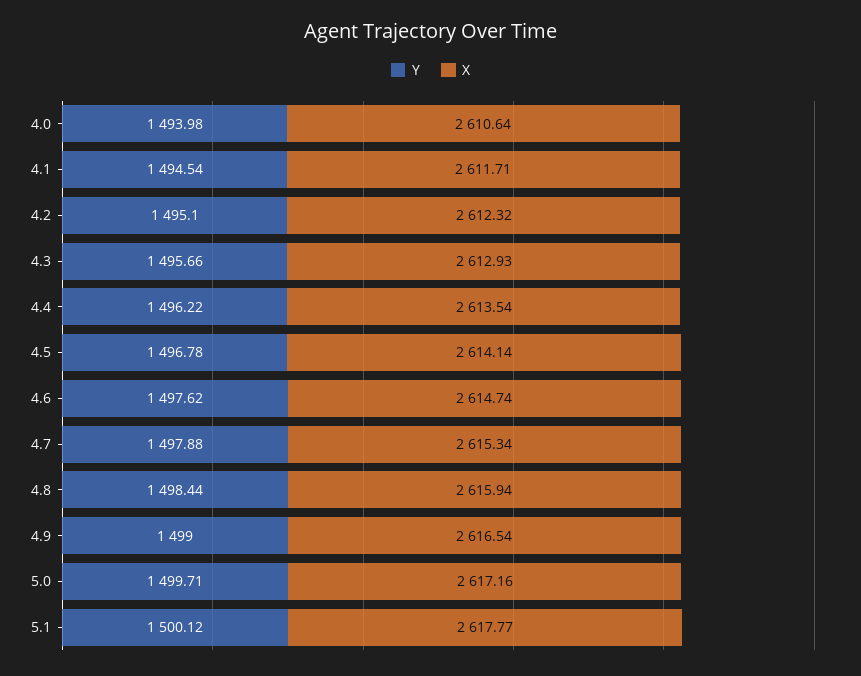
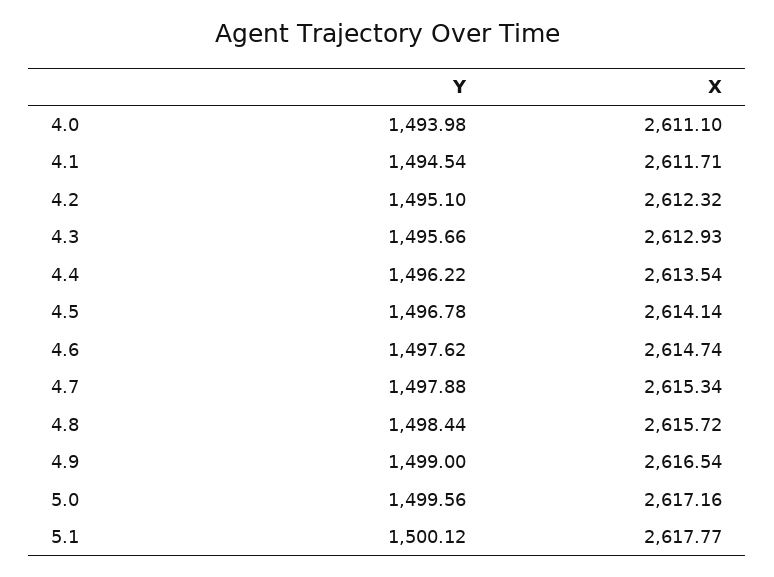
X, 4.0: 2610.64 -> 2611.1
X, 4.8: 2615.94 -> 2615.72
Y, 5.0: 1499.71 -> 1499.56

